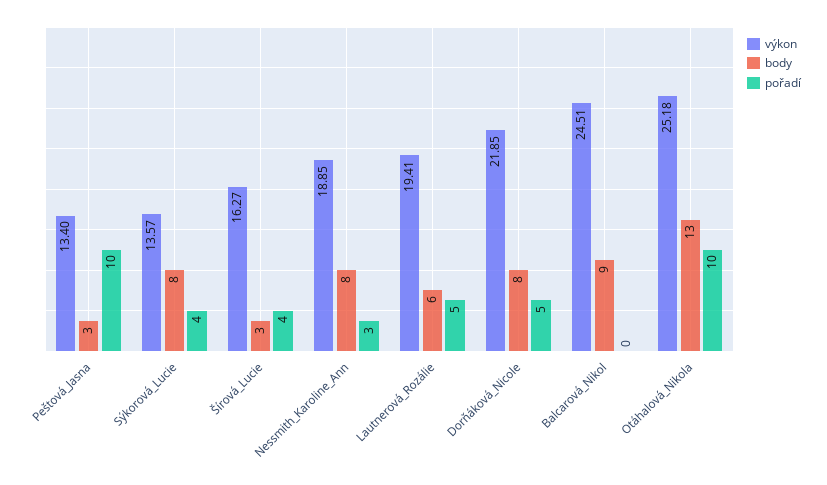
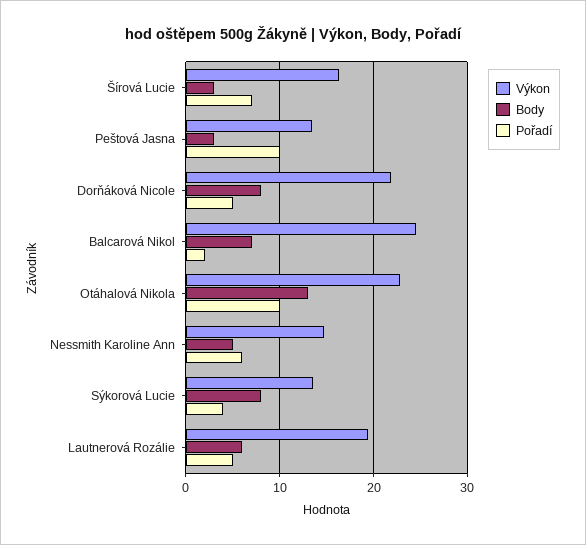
pořadí, Šírová_Lucie: 4 -> 7
výkon, Nessmith_Karoline_Ann: 18.85 -> 15
body, Nessmith_Karoline_Ann: 8 -> 5
pořadí, Nessmith_Karoline_Ann: 3 -> 6
body, Balcarová_Nikol: 9 -> 7
pořadí, Balcarová_Nikol: 0 -> 2
výkon, Otáhalová_Nikola: 25.18 -> 23

